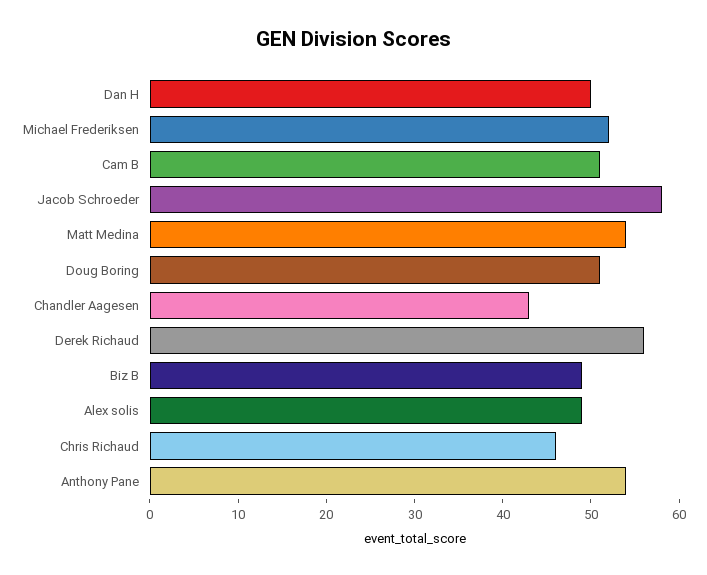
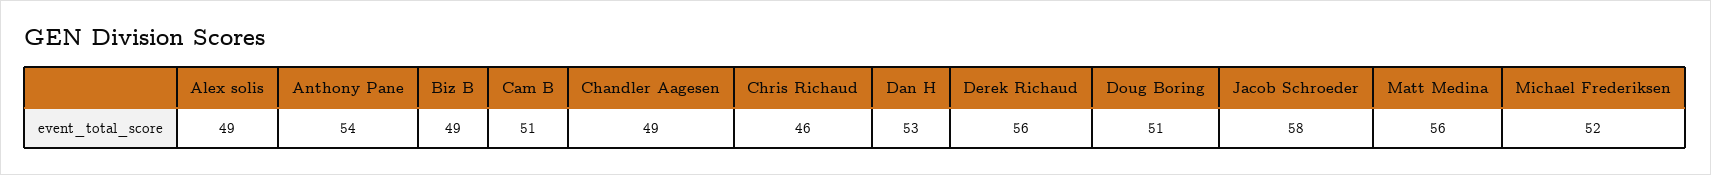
Dan H: 50 -> 53
Matt Medina: 54 -> 56
Chandler Aagesen: 43 -> 49

